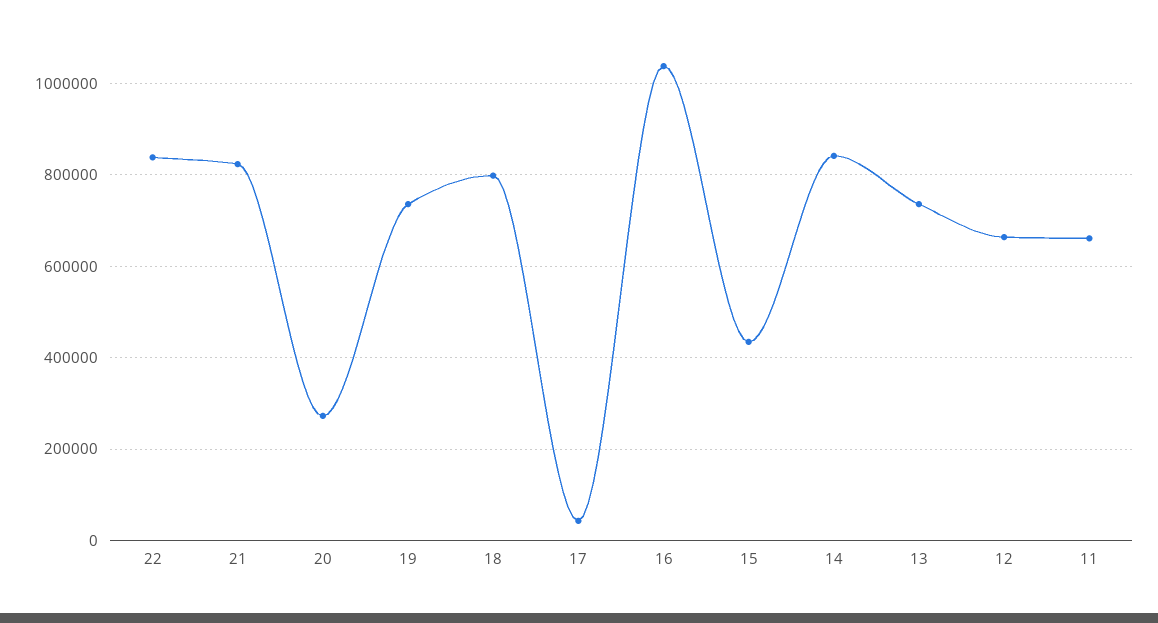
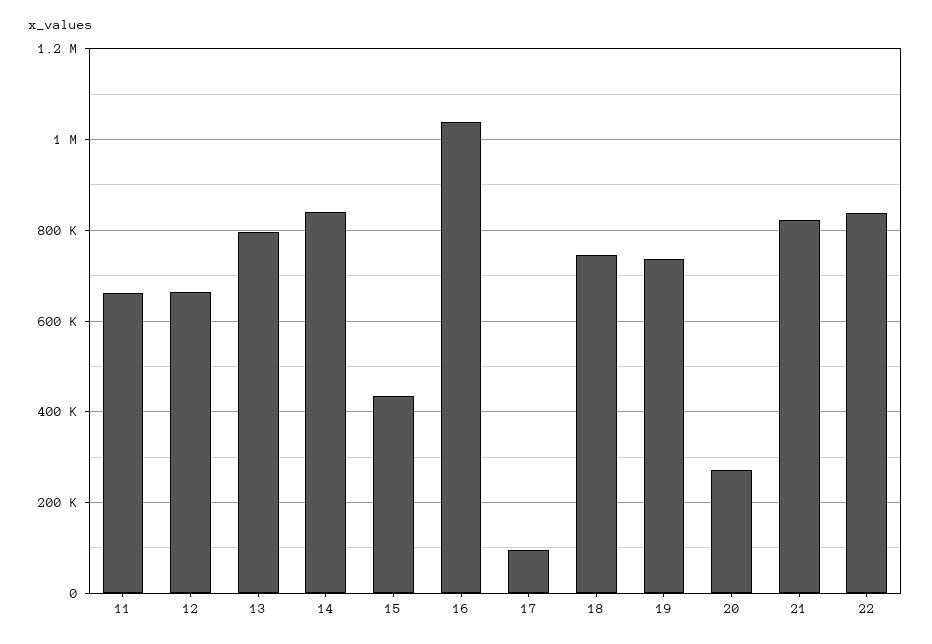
18: 800000 -> 740000
17: 40000 -> 100000
13: 740000 -> 800000

